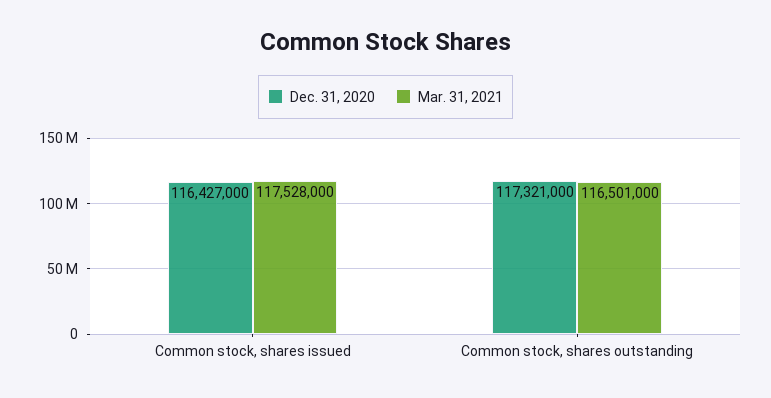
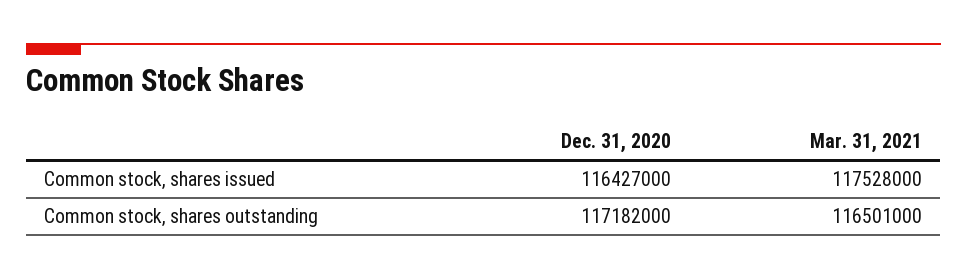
Dec. 31, 2020, Common stock, shares outstanding: 117321000 -> 117182000

